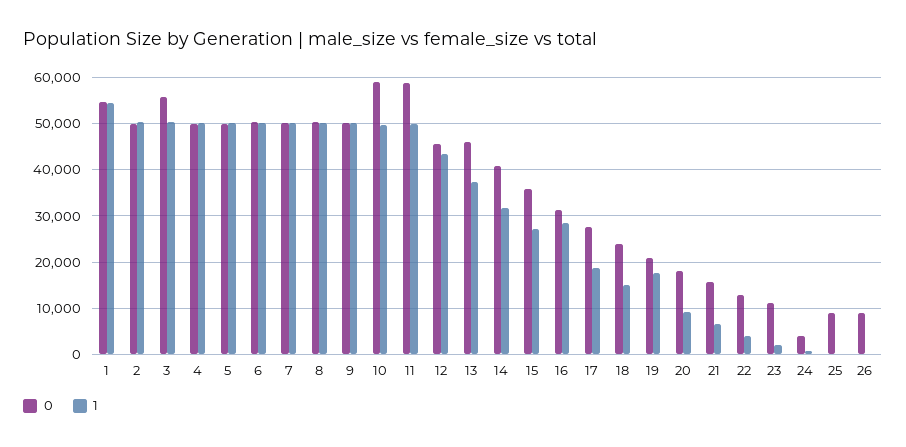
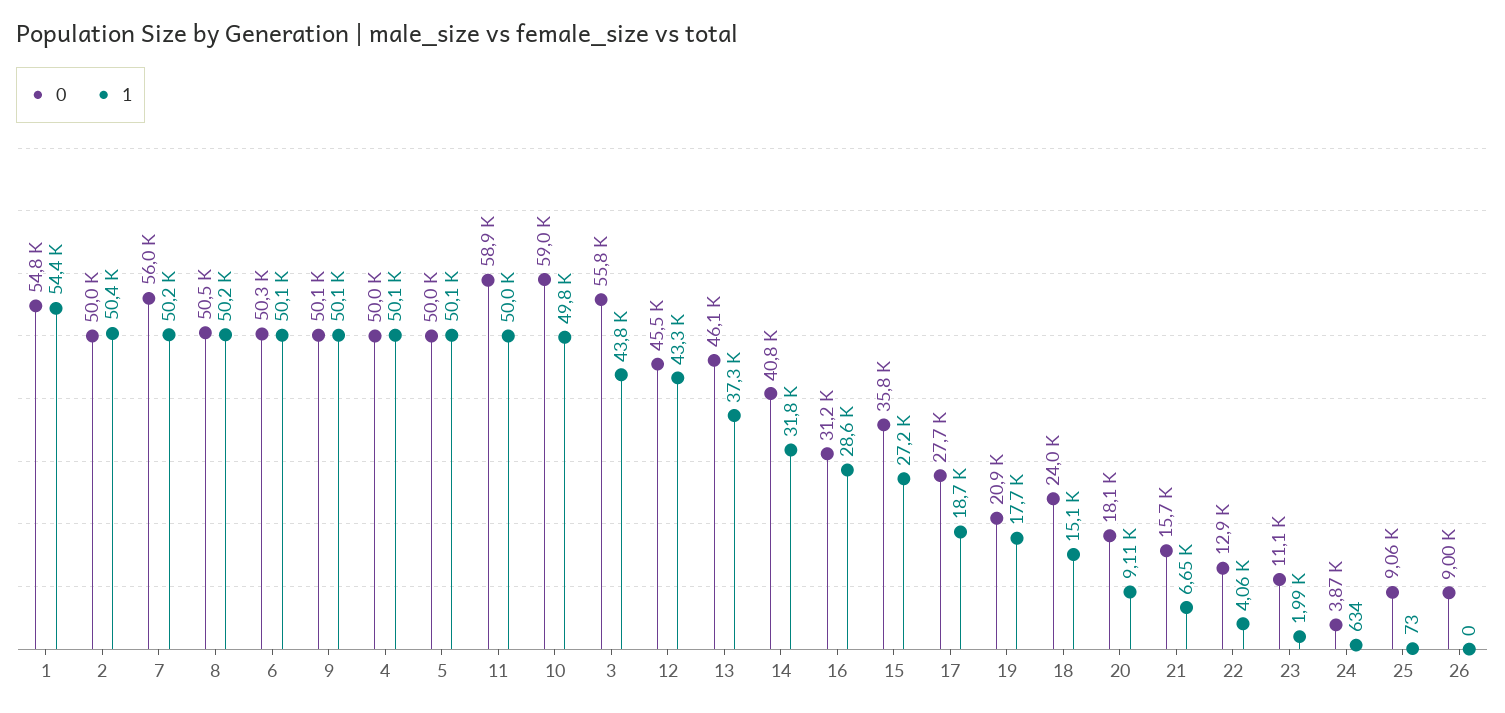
1, 3: 50000 -> 43800
0, 7: 50000 -> 56000

